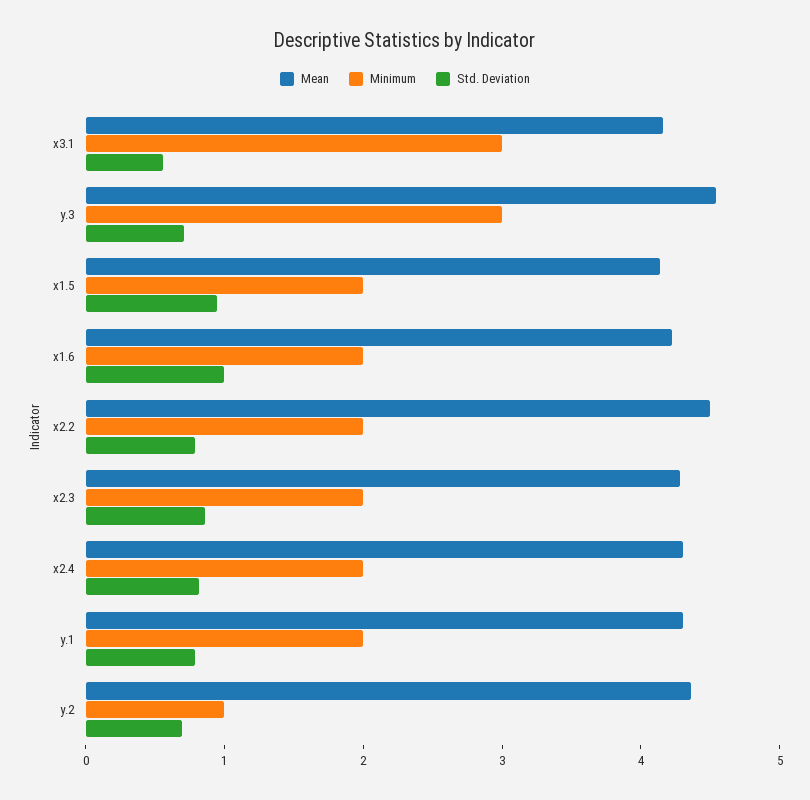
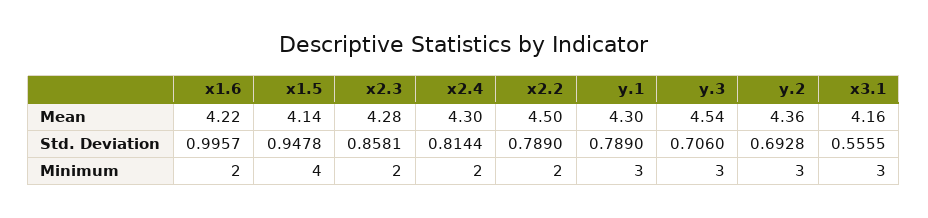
Minimum, x1.5: 2 -> 4
Minimum, y.1: 2 -> 3
Minimum, y.2: 1 -> 3

